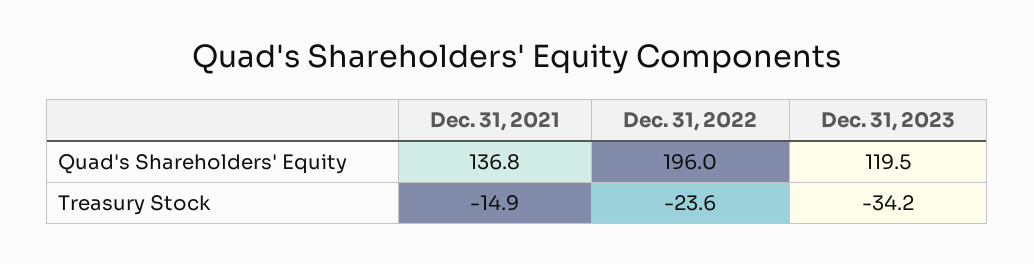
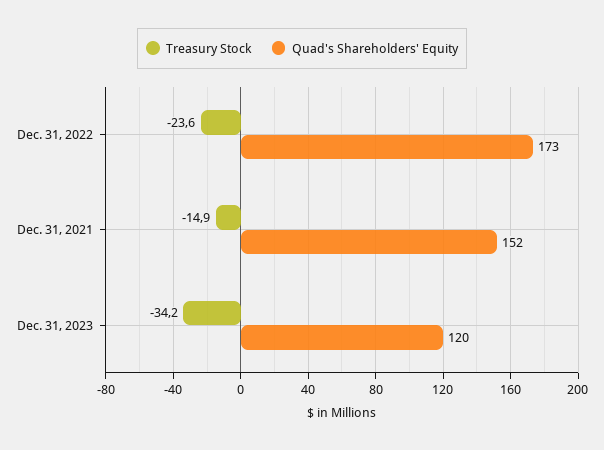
Quad's Shareholders' Equity, Dec. 31, 2021: 136.8 -> 152
Quad's Shareholders' Equity, Dec. 31, 2022: 196 -> 173

